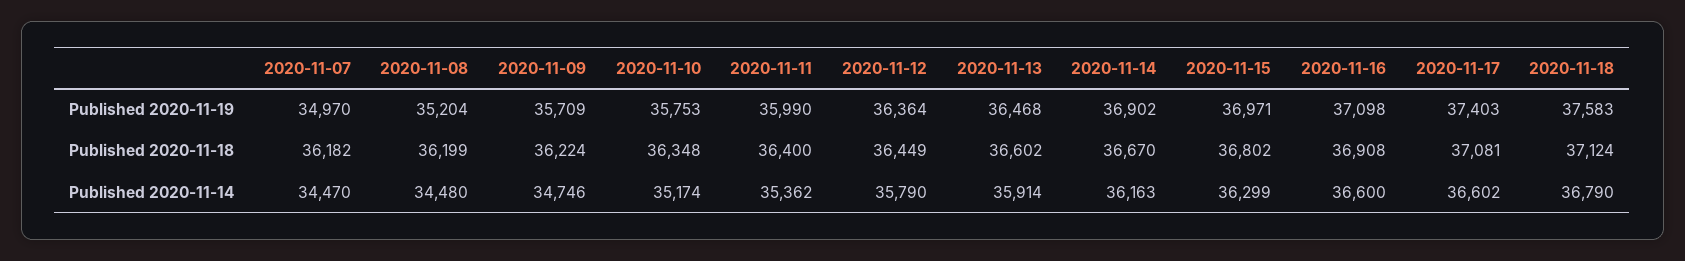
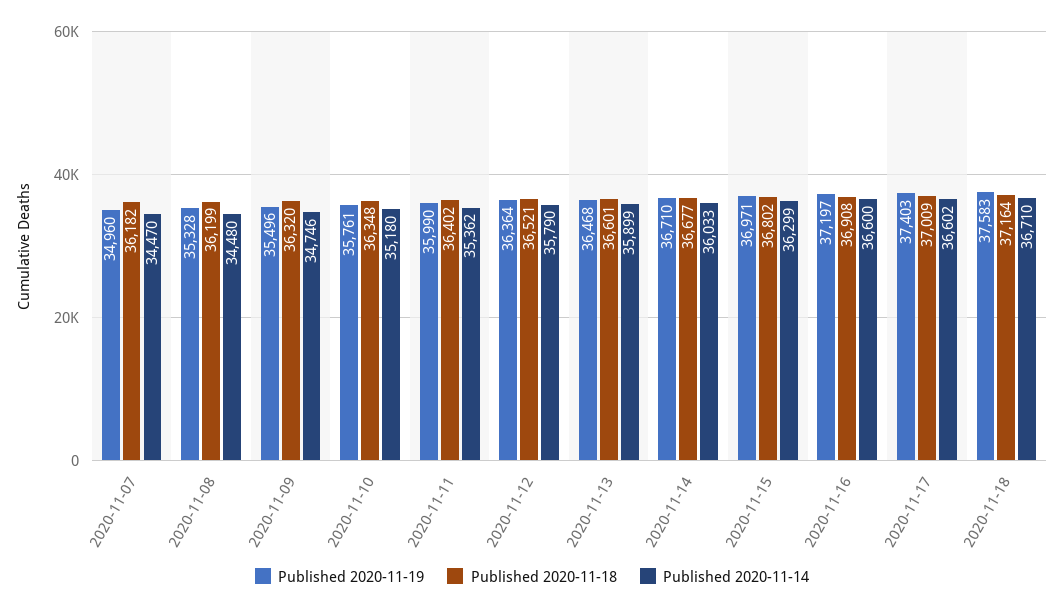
Published 2020-11-19, 2020-11-07: 34970 -> 34960
Published 2020-11-19, 2020-11-08: 35204 -> 35328
Published 2020-11-19, 2020-11-09: 35709 -> 35496
Published 2020-11-19, 2020-11-10: 35753 -> 35761
Published 2020-11-19, 2020-11-14: 36902 -> 36710
Published 2020-11-19, 2020-11-16: 37098 -> 37197
Published 2020-11-18, 2020-11-09: 36224 -> 36320
Published 2020-11-18, 2020-11-11: 36400 -> 36402
Published 2020-11-18, 2020-11-12: 36449 -> 36521
Published 2020-11-18, 2020-11-13: 36602 -> 36601
Published 2020-11-18, 2020-11-14: 36670 -> 36677
Published 2020-11-18, 2020-11-17: 37081 -> 37009
Published 2020-11-18, 2020-11-18: 37124 -> 37164
Published 2020-11-14, 2020-11-10: 35174 -> 35180
Published 2020-11-14, 2020-11-13: 35914 -> 35899
Published 2020-11-14, 2020-11-14: 36163 -> 36033
Published 2020-11-14, 2020-11-18: 36790 -> 36710

